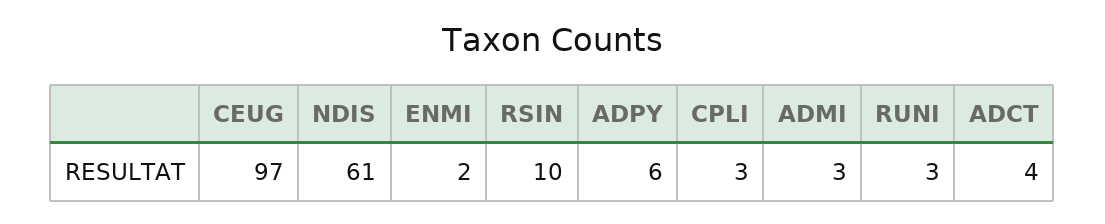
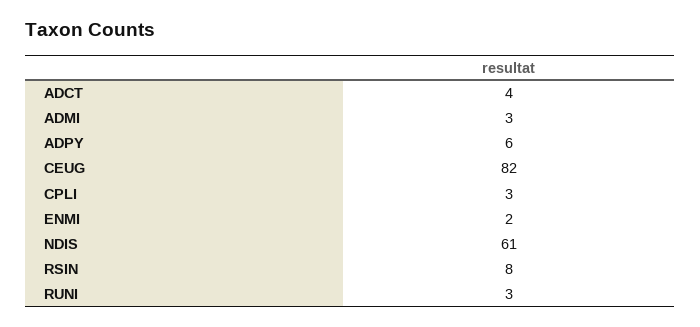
CEUG: 97 -> 82
RSIN: 10 -> 8

